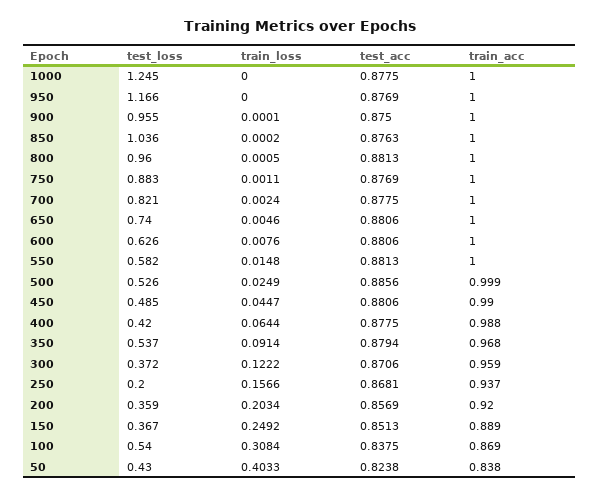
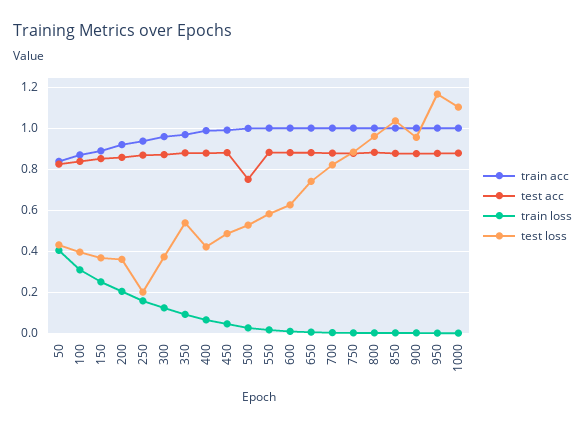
test_loss, 1000: 1.245 -> 1.1
test_acc, 500: 0.8856 -> 0.75
test_loss, 100: 0.54 -> 0.4

